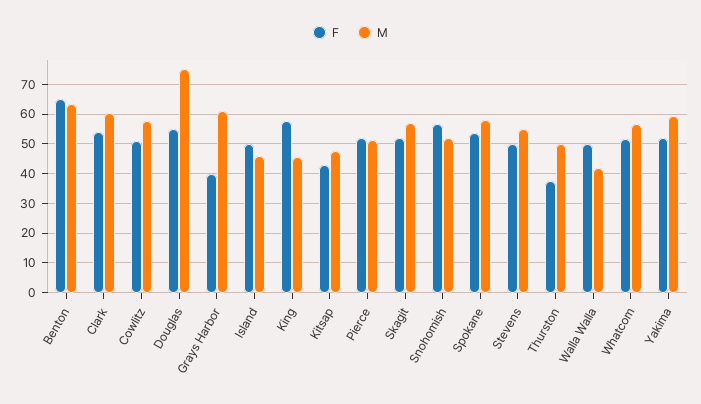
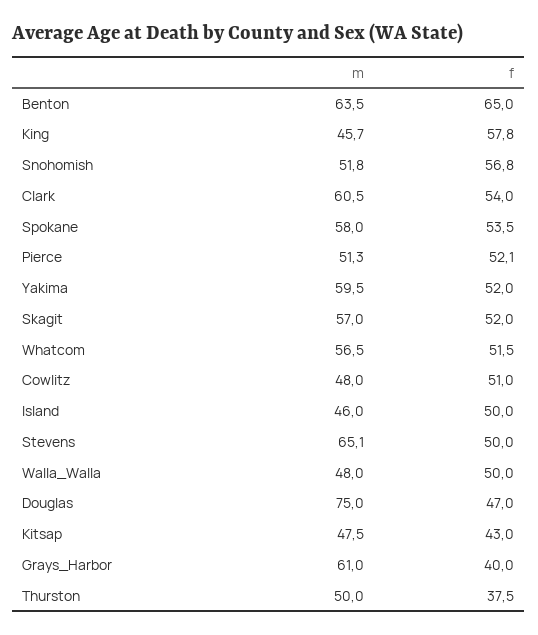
M, Cowlitz: 57.5 -> 48
F, Douglas: 55 -> 47
M, Stevens: 55 -> 65.1
M, Walla Walla: 42.5 -> 48

